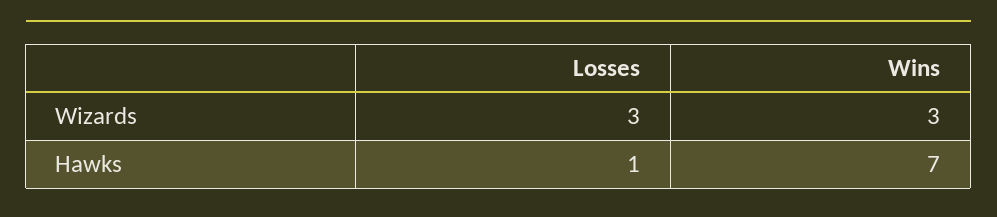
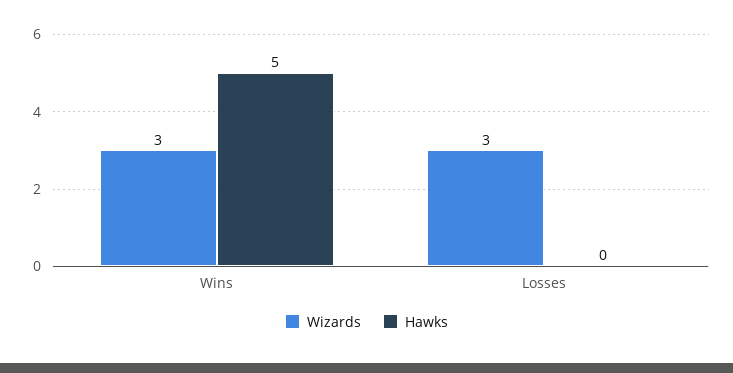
Hawks, Losses: 1 -> 0
Hawks, Wins: 7 -> 5

